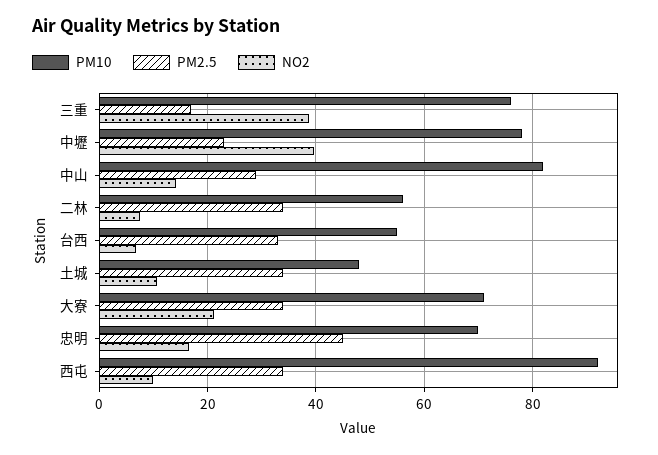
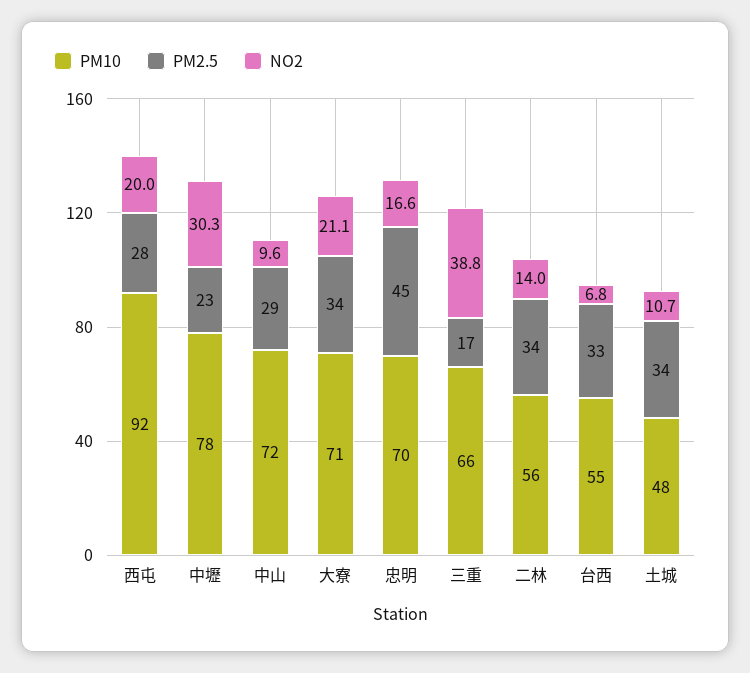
PM10, 三重: 76 -> 66
NO2, 中壢: 40 -> 30.3
PM10, 中山: 82 -> 72
NO2, 中山: 14 -> 9.6
NO2, 二林: 8 -> 14
PM2.5, 西屯: 34 -> 28
NO2, 西屯: 10 -> 20

